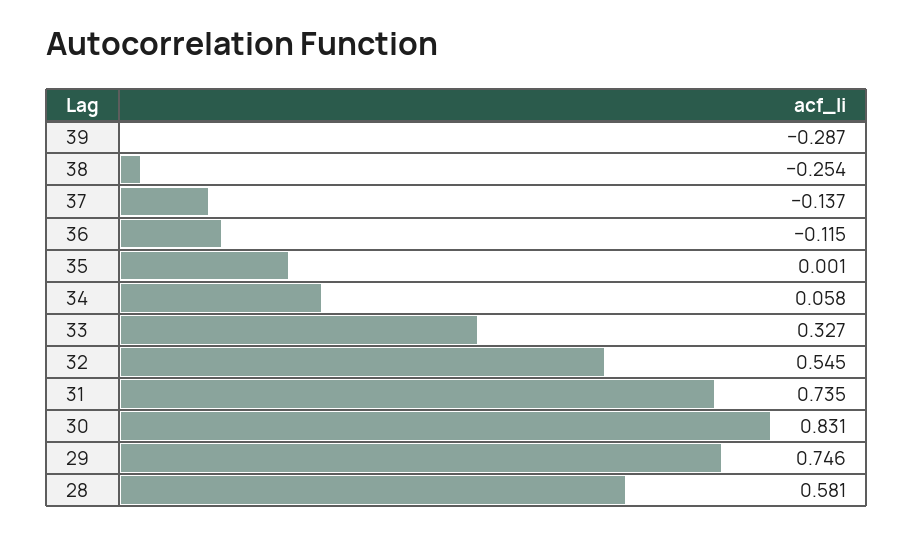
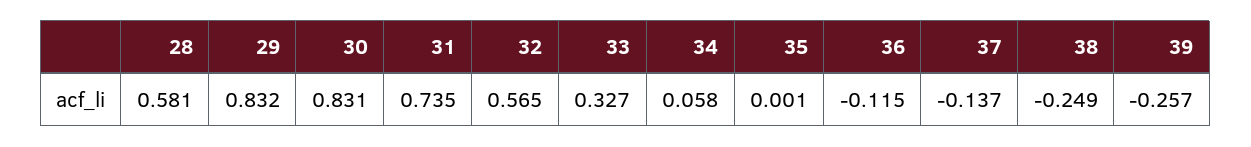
39: -0.287 -> -0.257
38: -0.254 -> -0.249
32: 0.545 -> 0.565
29: 0.746 -> 0.832

